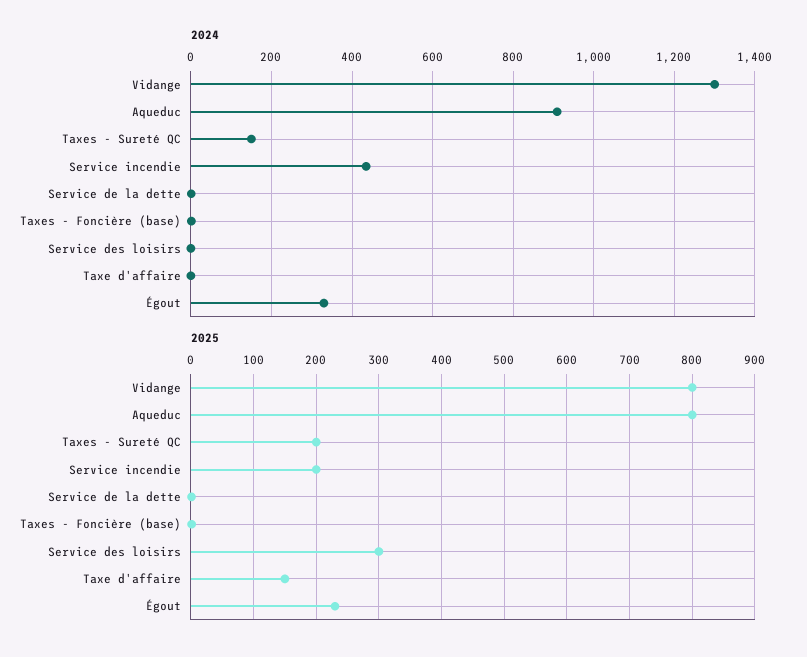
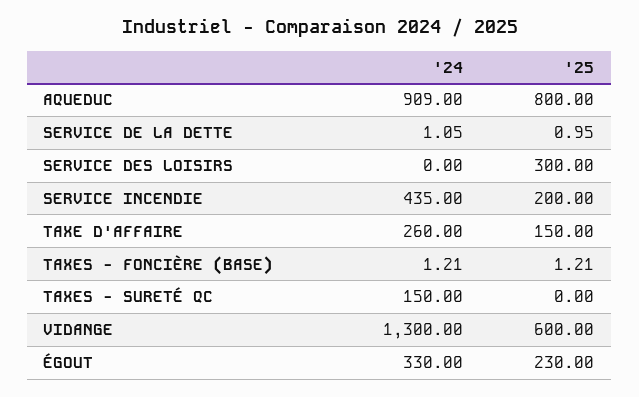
2024, Taxe d'affaire: 0 -> 260
2025, Vidange: 800 -> 600
2025, Taxes - Sureté QC: 200 -> 0

